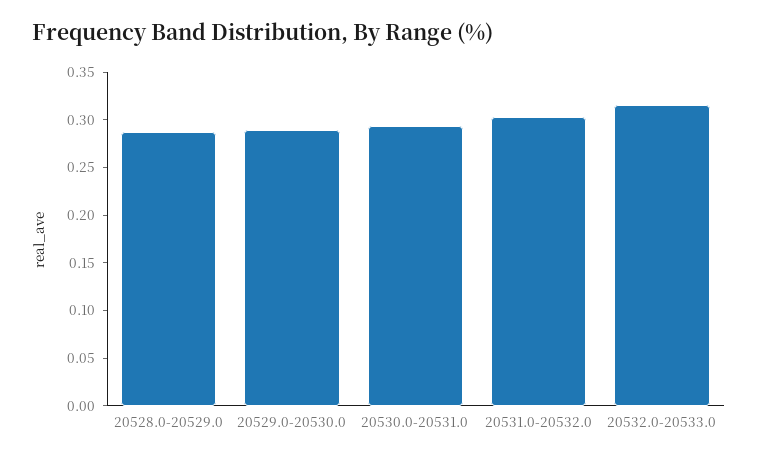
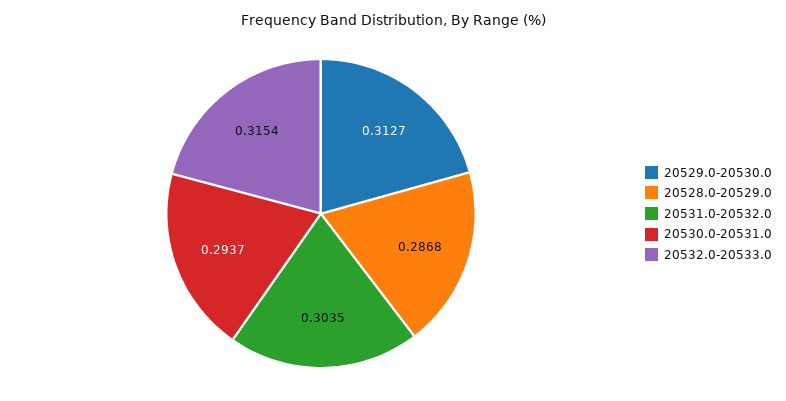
20529.0-20530.0: 0.29 -> 0.3127

